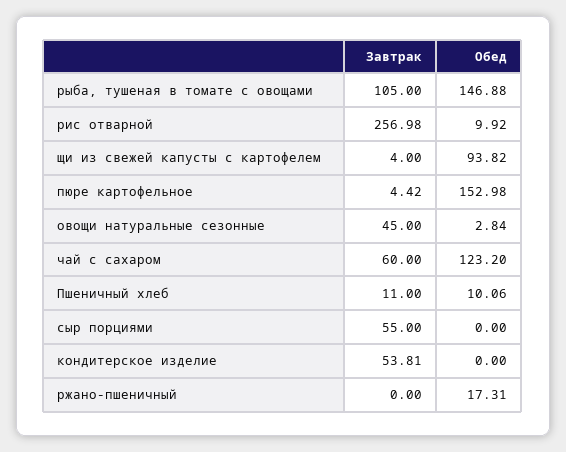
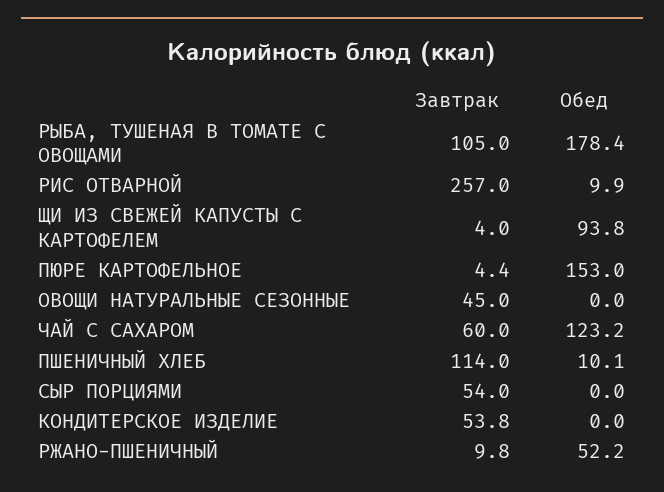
Обед, рыба, тушеная в томате с овощами: 146.88 -> 178.4
Обед, овощи натуральные сезонные: 2.84 -> 0
Завтрак, Пшеничный хлеб: 11 -> 114
Завтрак, сыр порциями: 55 -> 54
Завтрак, ржано-пшеничный: 0 -> 9.8
Обед, ржано-пшеничный: 17.31 -> 52.2

